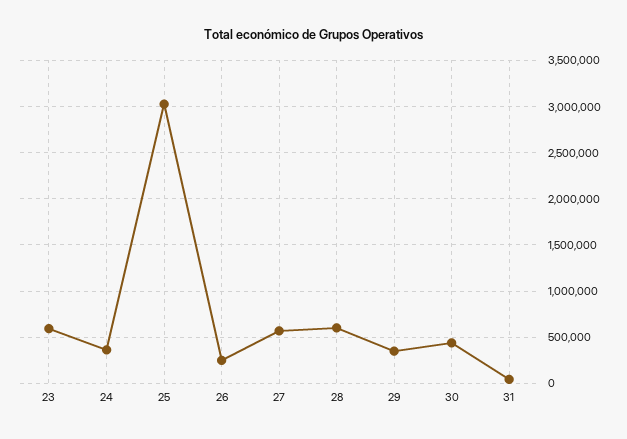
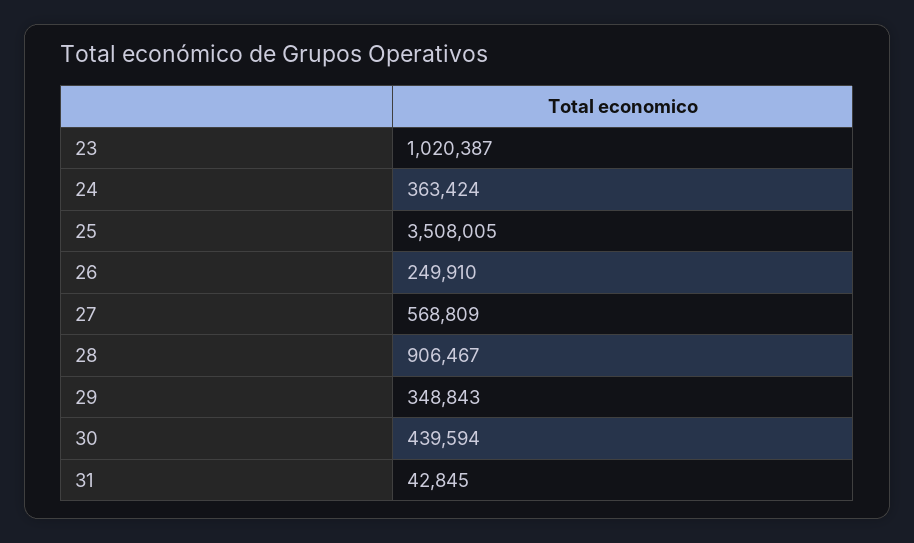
23: 600000 -> 1020387
25: 3000000 -> 3508005
28: 600000 -> 906467

